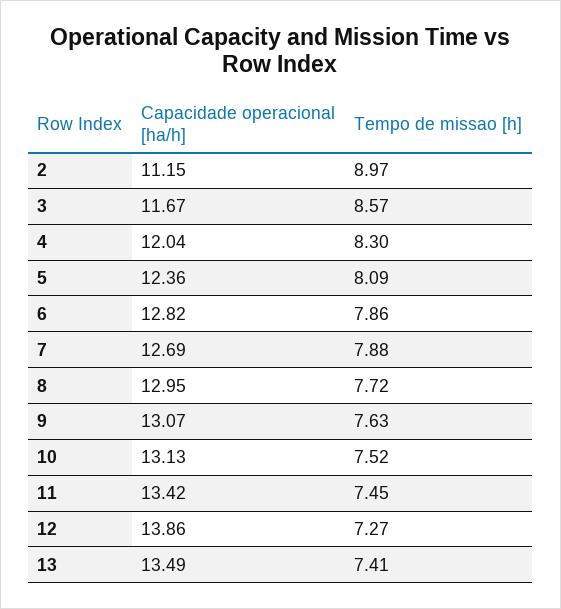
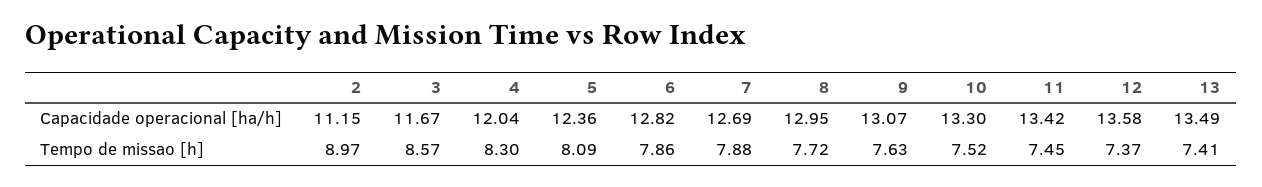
Capacidade operacional [ha/h], 10: 13.13 -> 13.3
Capacidade operacional [ha/h], 12: 13.86 -> 13.58
Tempo de missao [h], 12: 7.27 -> 7.37

